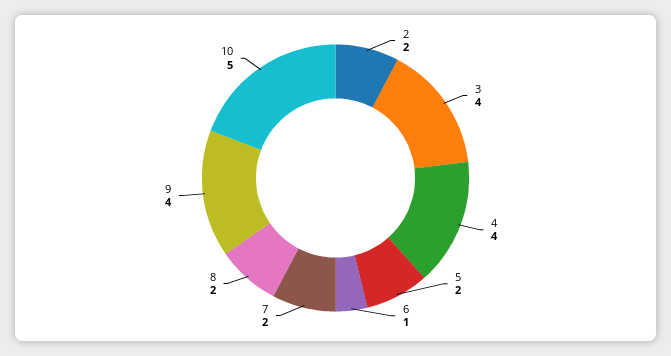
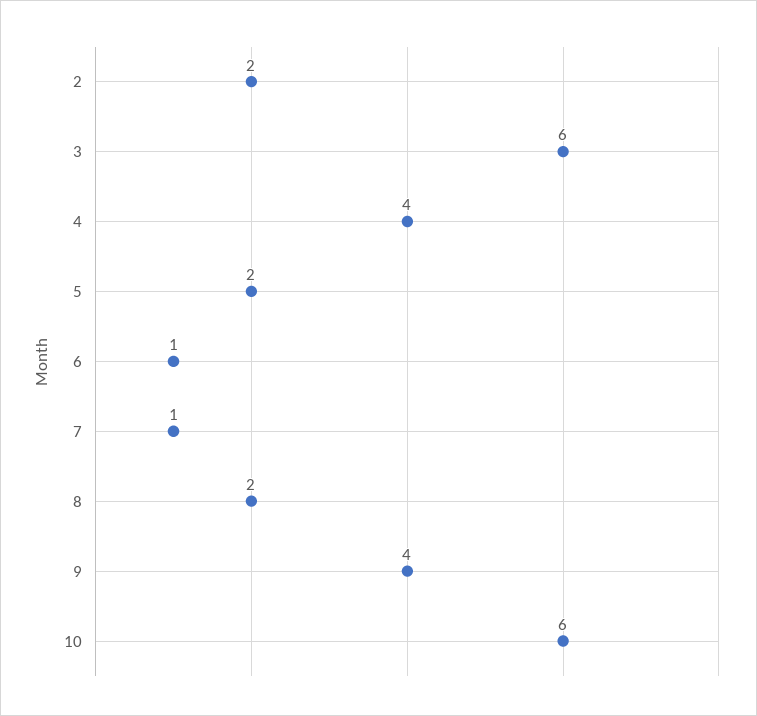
3: 4 -> 6
7: 2 -> 1
10: 5 -> 6

